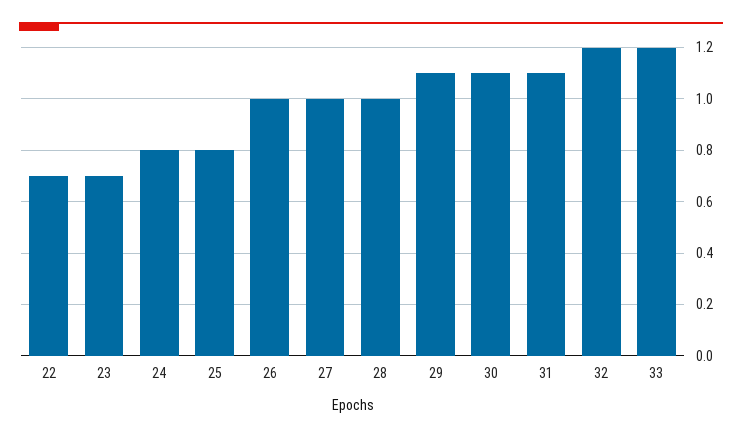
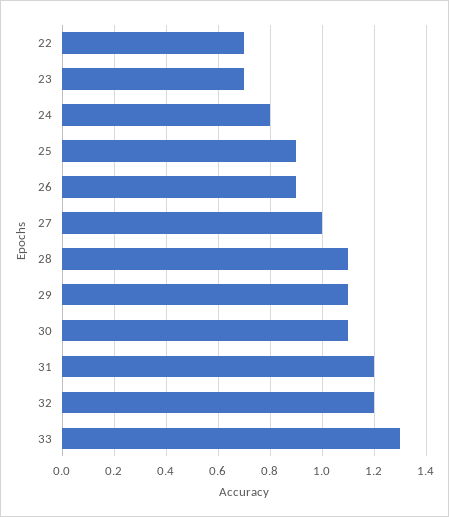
25: 0.8 -> 0.9
26: 1 -> 0.9
28: 1 -> 1.1
31: 1.1 -> 1.2
33: 1.2 -> 1.3

